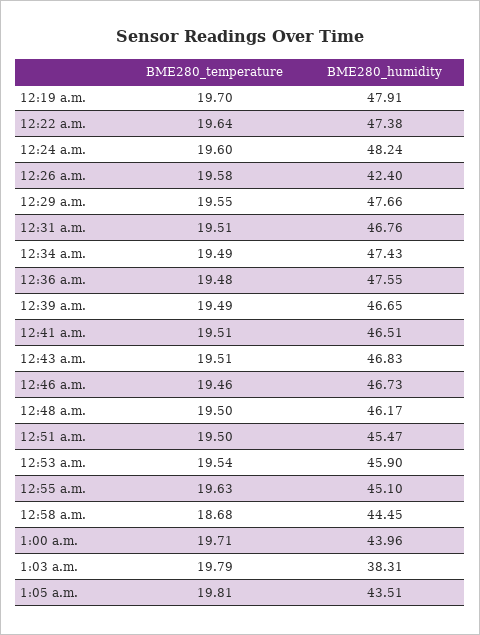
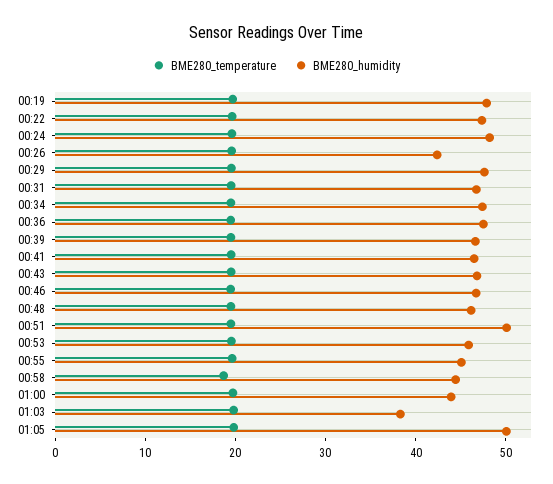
BME280_humidity, 12:51 a.m.: 45.47 -> 50
BME280_humidity, 1:05 a.m.: 43.51 -> 50

